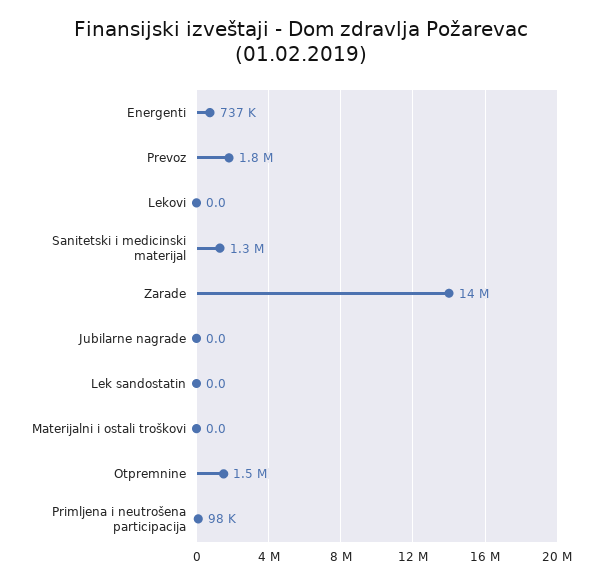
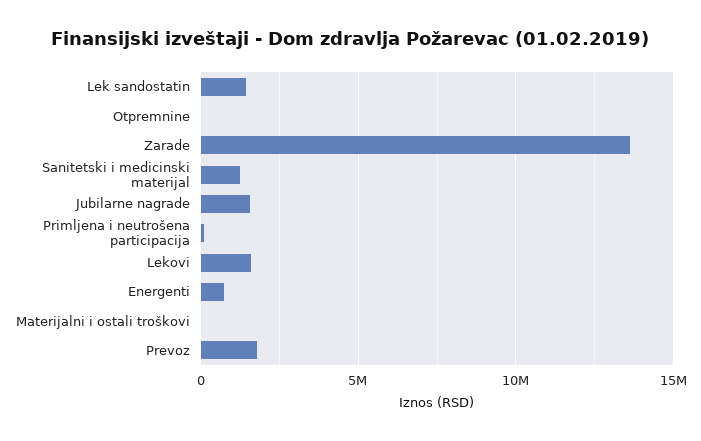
Lekovi: 0 -> 1500000
Jubilarne nagrade: 0 -> 1500000
Lek sandostatin: 0 -> 1500000
Otpremnine: 1500000 -> 0

